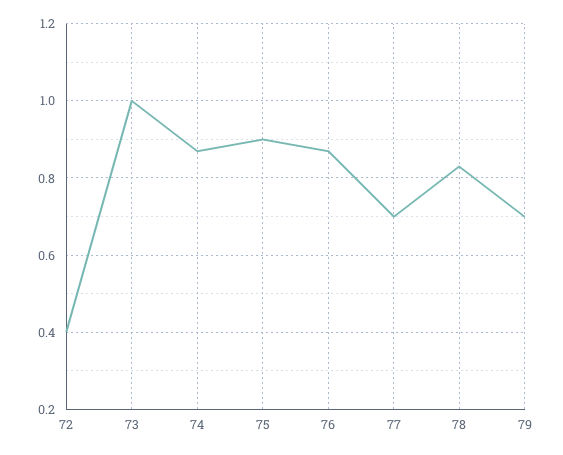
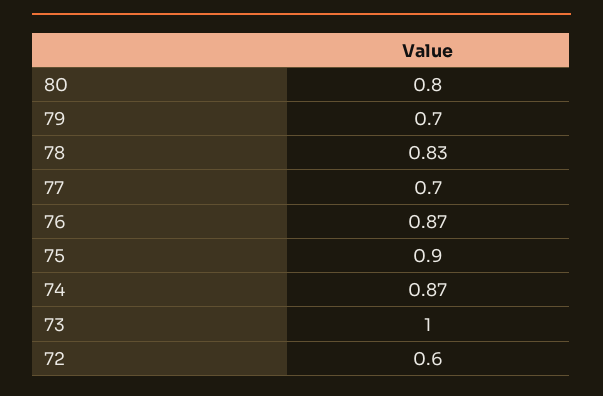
72: 0.4 -> 0.6
80: none -> 0.8

